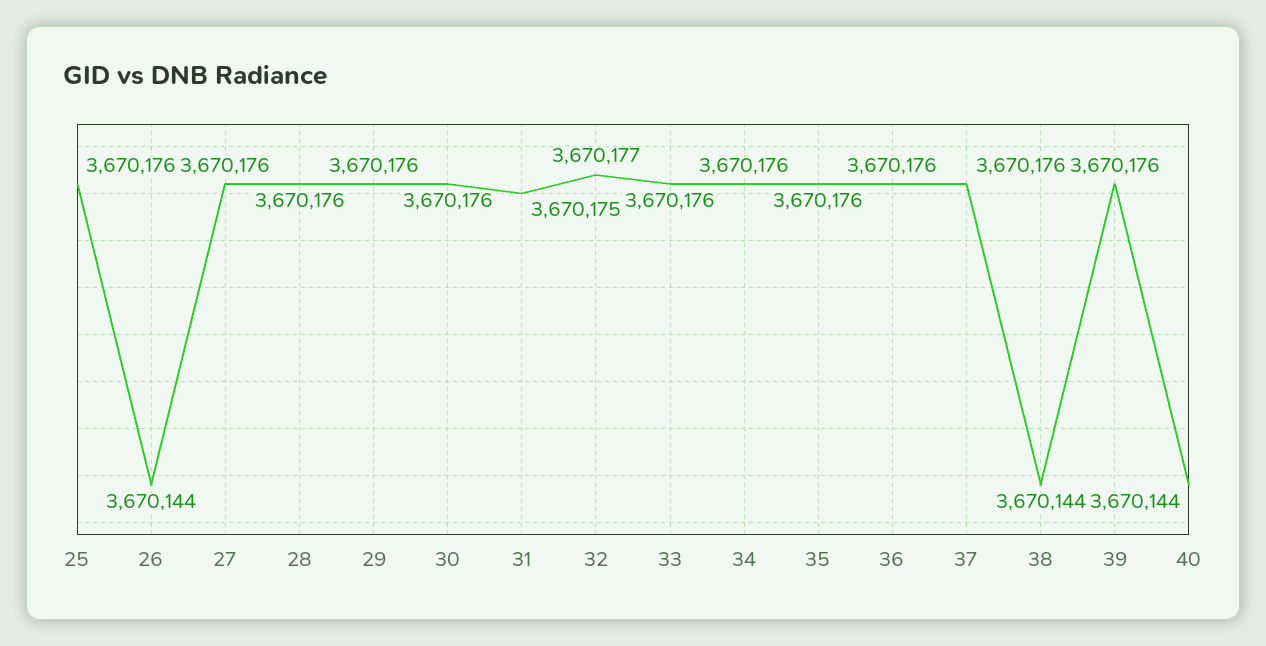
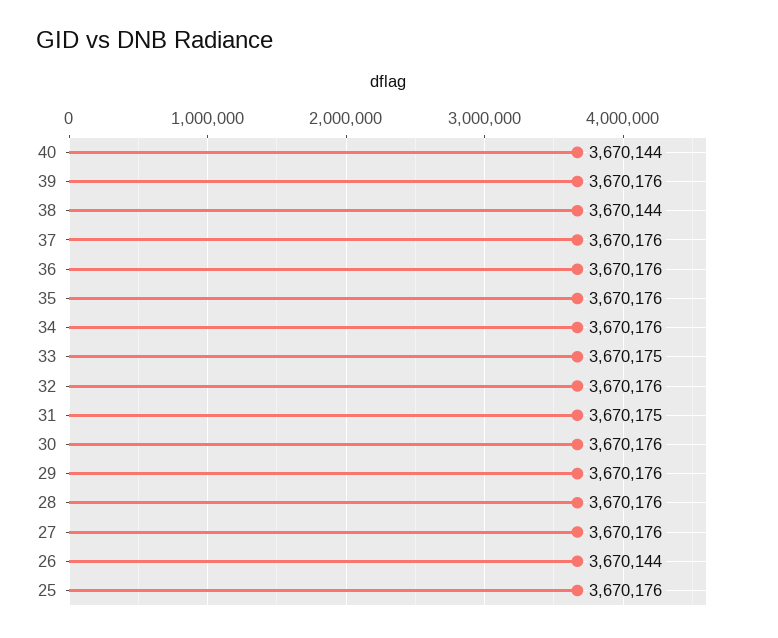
32: 3670177 -> 3670176
33: 3670176 -> 3670175

